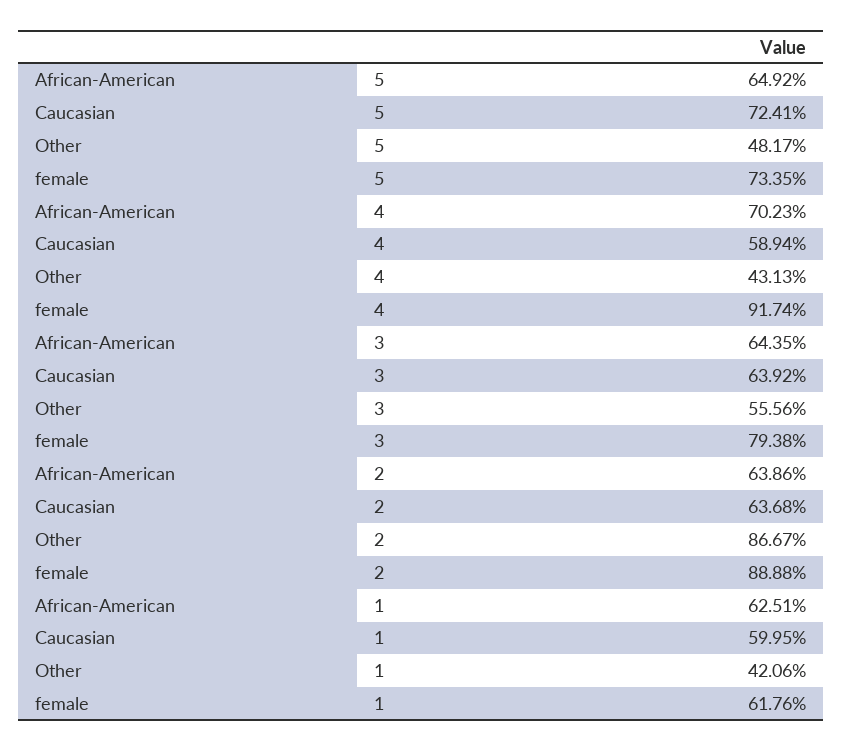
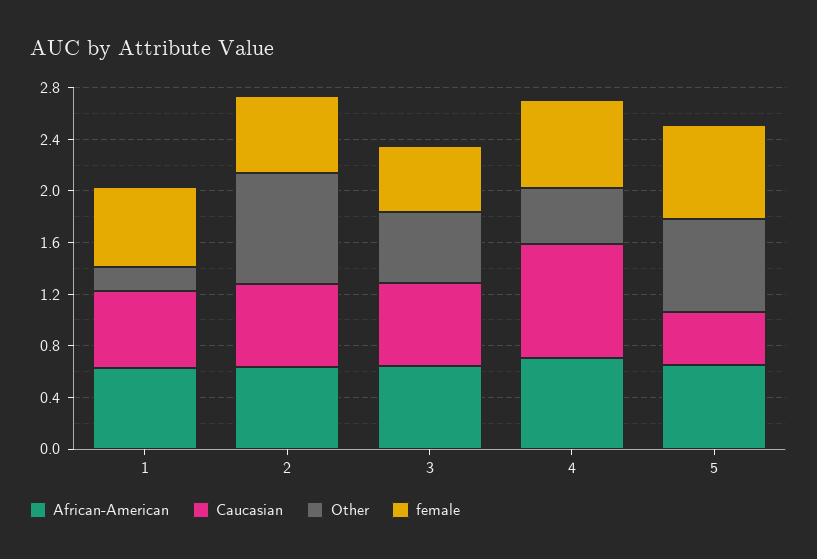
Caucasian, 5: 0.7241 -> 0.4
Other, 5: 0.4817 -> 0.7
Caucasian, 4: 0.5894 -> 0.9
female, 4: 0.9174 -> 0.7
female, 3: 0.7938 -> 0.5
female, 2: 0.8888 -> 0.6
Other, 1: 0.4206 -> 0.2

